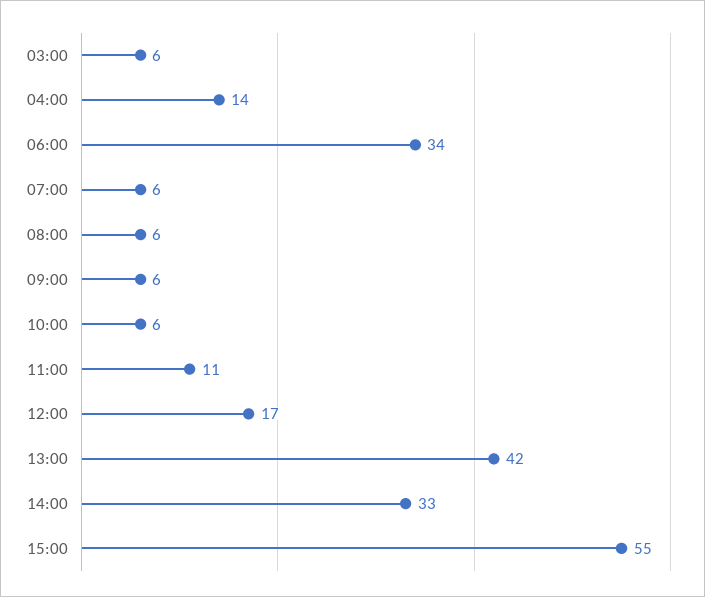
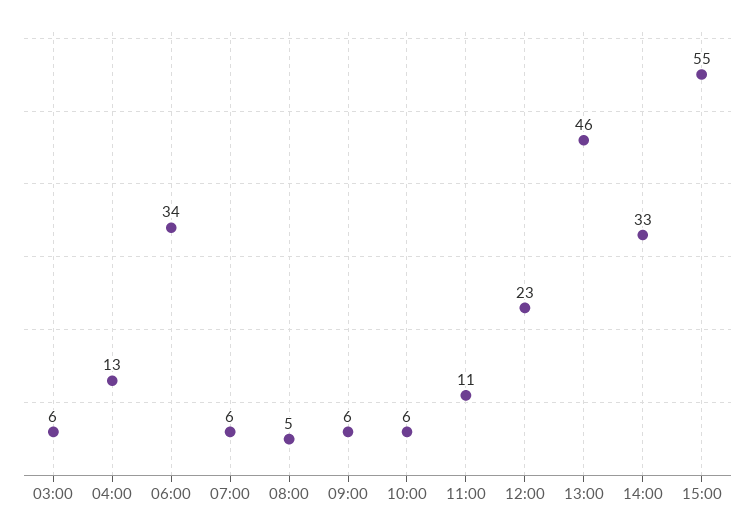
04:00: 14 -> 13
08:00: 6 -> 5
12:00: 17 -> 23
13:00: 42 -> 46

